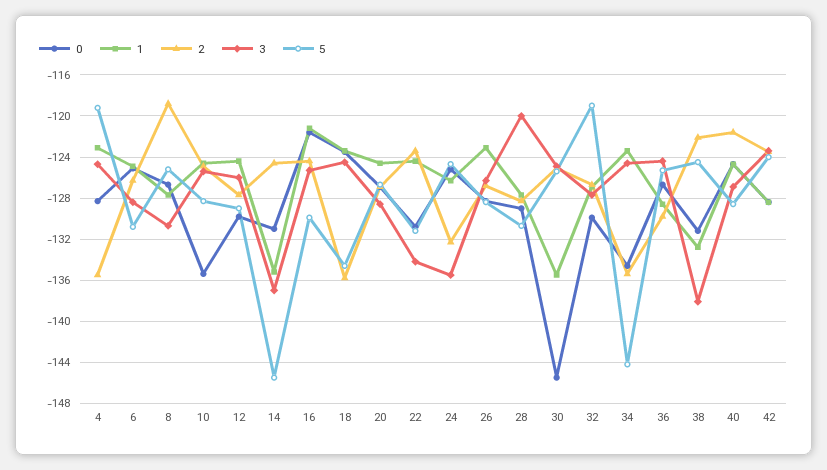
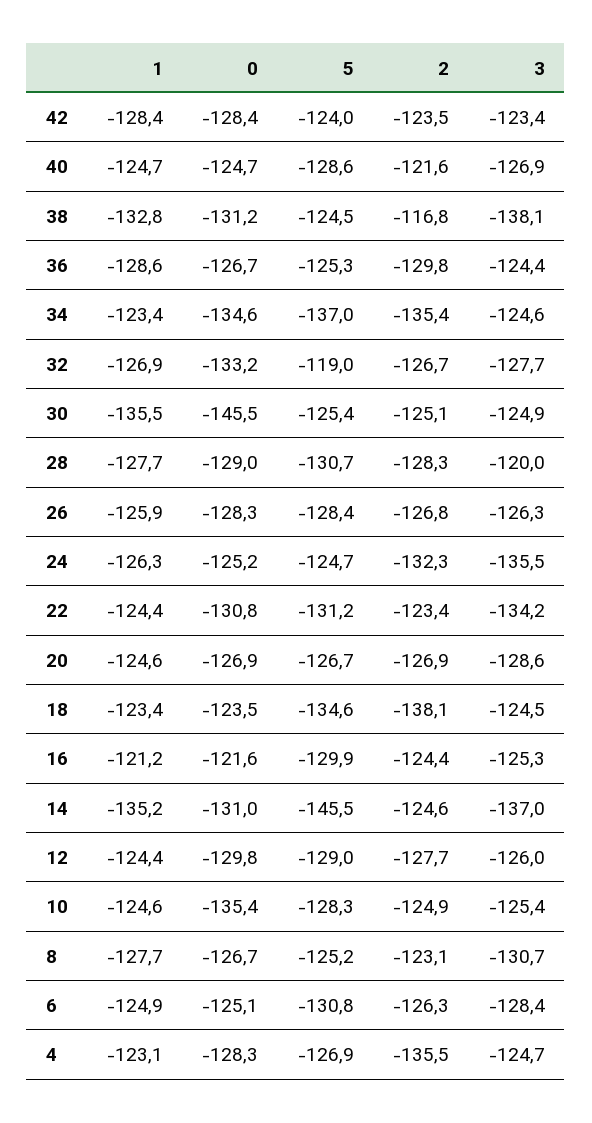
5, 4: -119 -> -126.9
2, 8: -119 -> -123.1
2, 18: -136 -> -138.1
1, 26: -123 -> -125.9
0, 32: -130 -> -133.2
5, 34: -144 -> -137
2, 38: -122 -> -116.8

